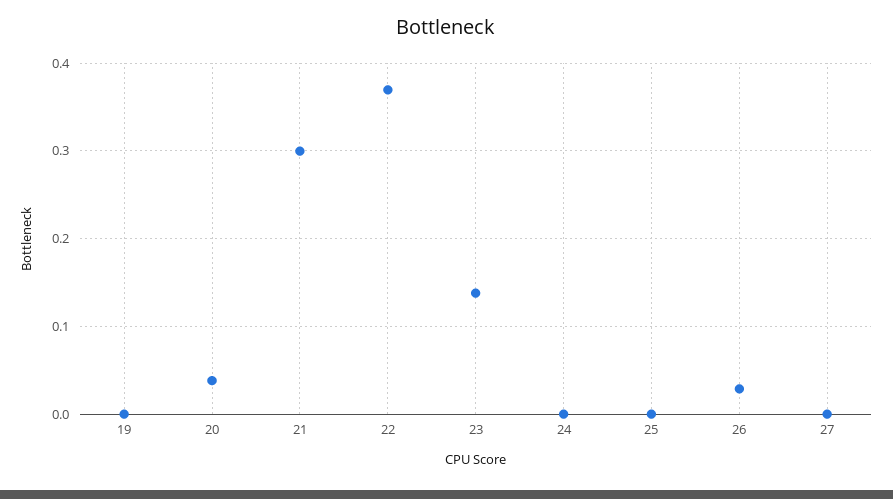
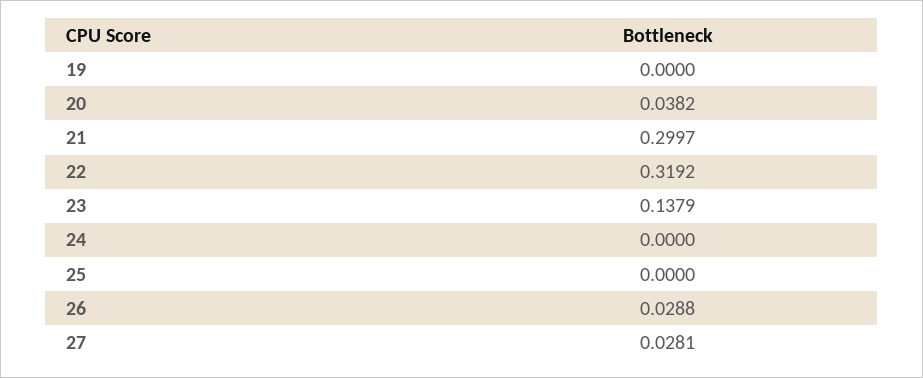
22: 0.37 -> 0.3192
27: 0 -> 0.0281

